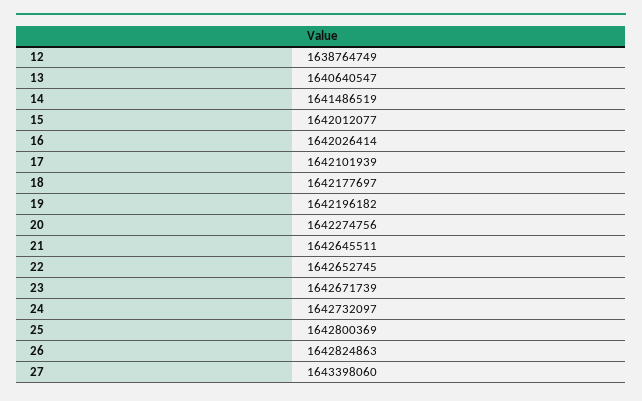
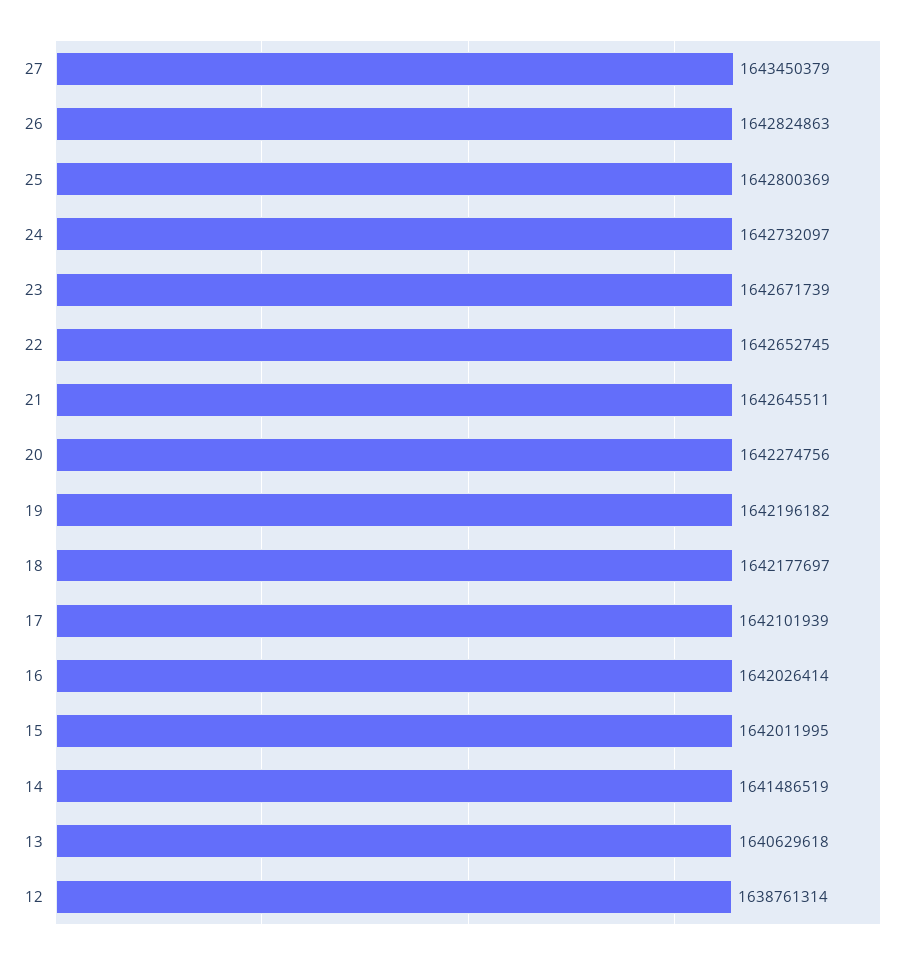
12: 1638764749 -> 1638761314
13: 1640640547 -> 1640629618
15: 1642012077 -> 1642011995
27: 1643398060 -> 1643450379

